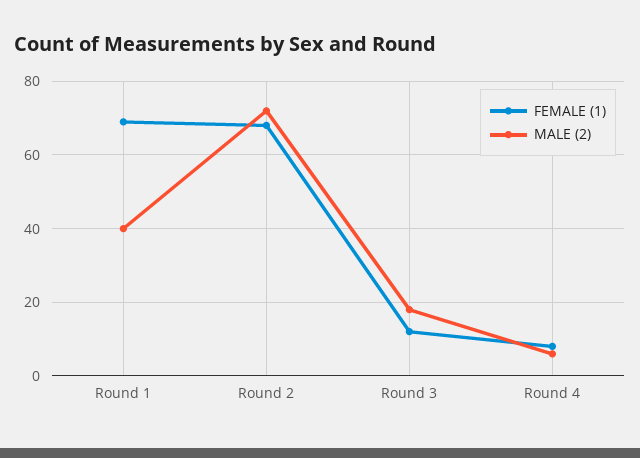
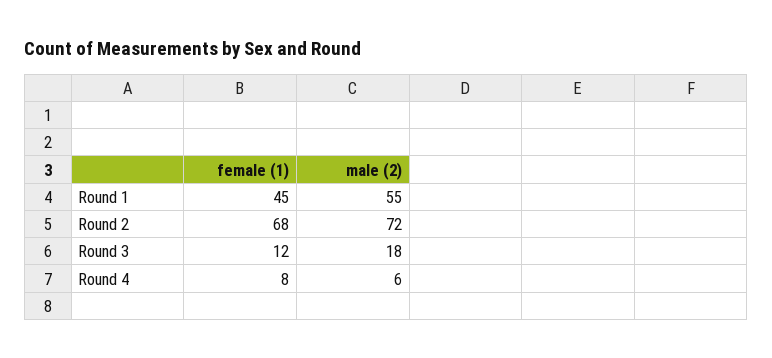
FEMALE (1), Round 1: 70 -> 45
MALE (2), Round 1: 40 -> 55

